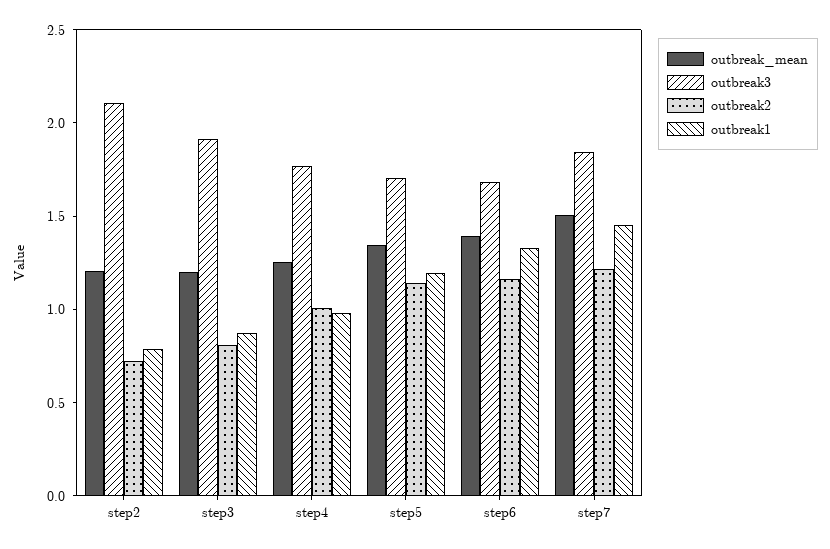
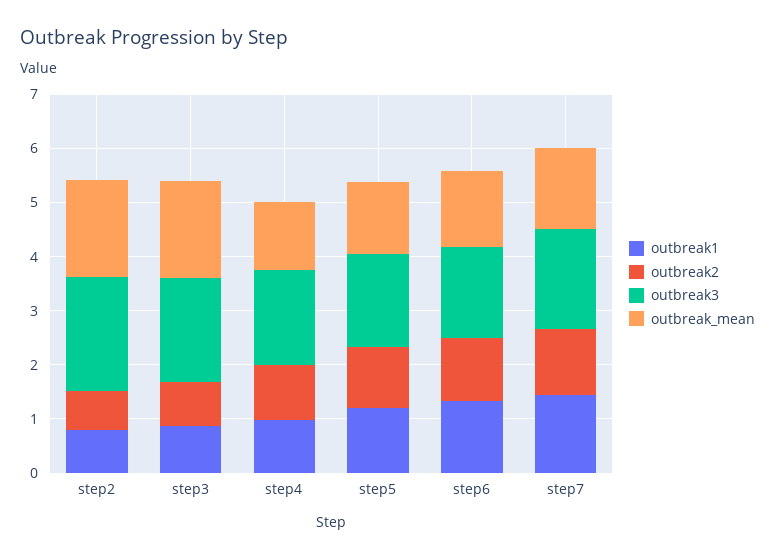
outbreak_mean, step2: 1.2 -> 1.8
outbreak_mean, step3: 1.2 -> 1.8

